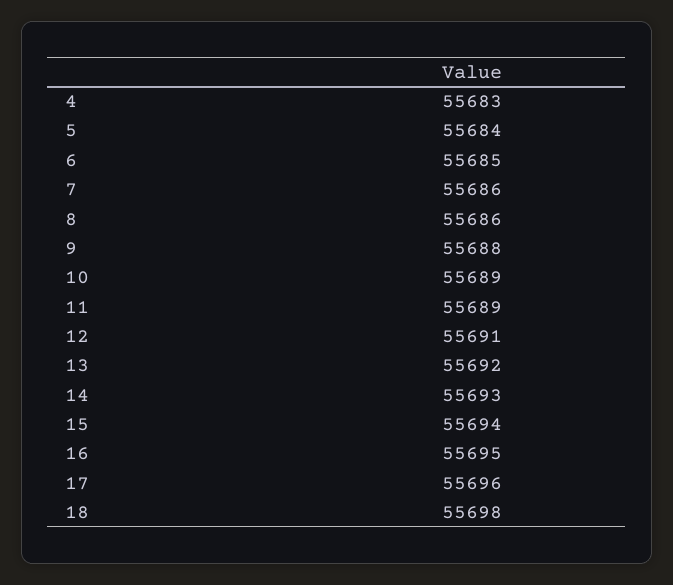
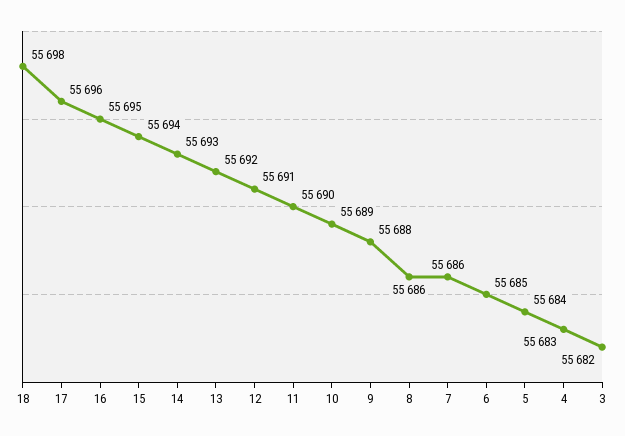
11: 55689 -> 55690
3: none -> 55682

